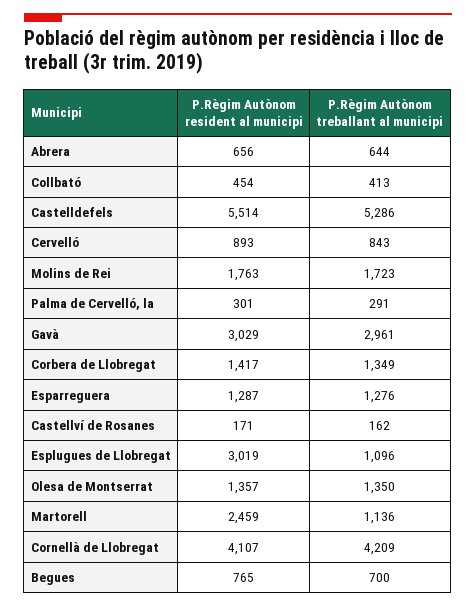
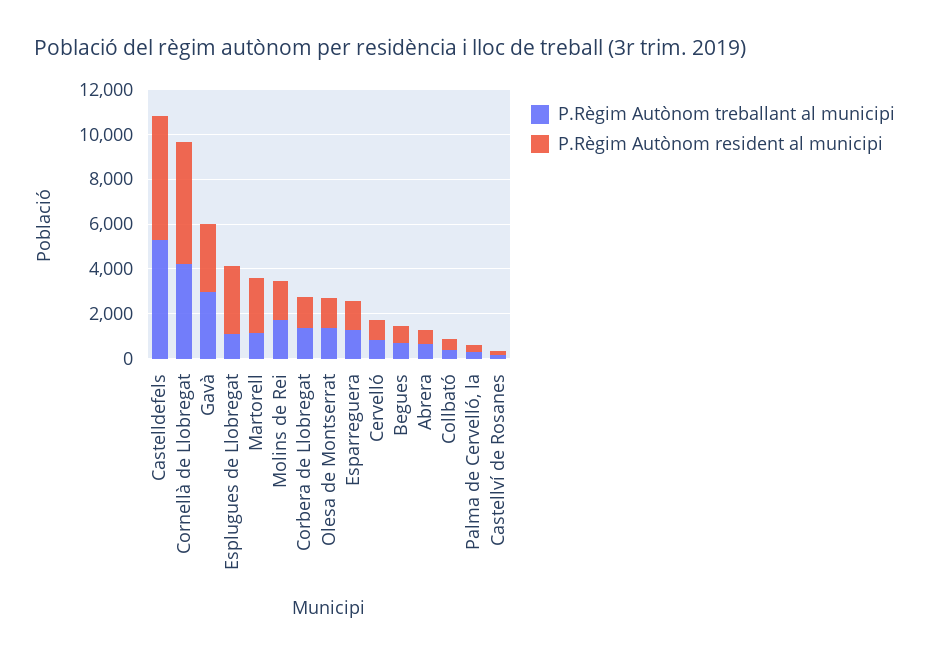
P.Règim Autònom resident al municipi, Cornellà de Llobregat: 4107 -> 5500

